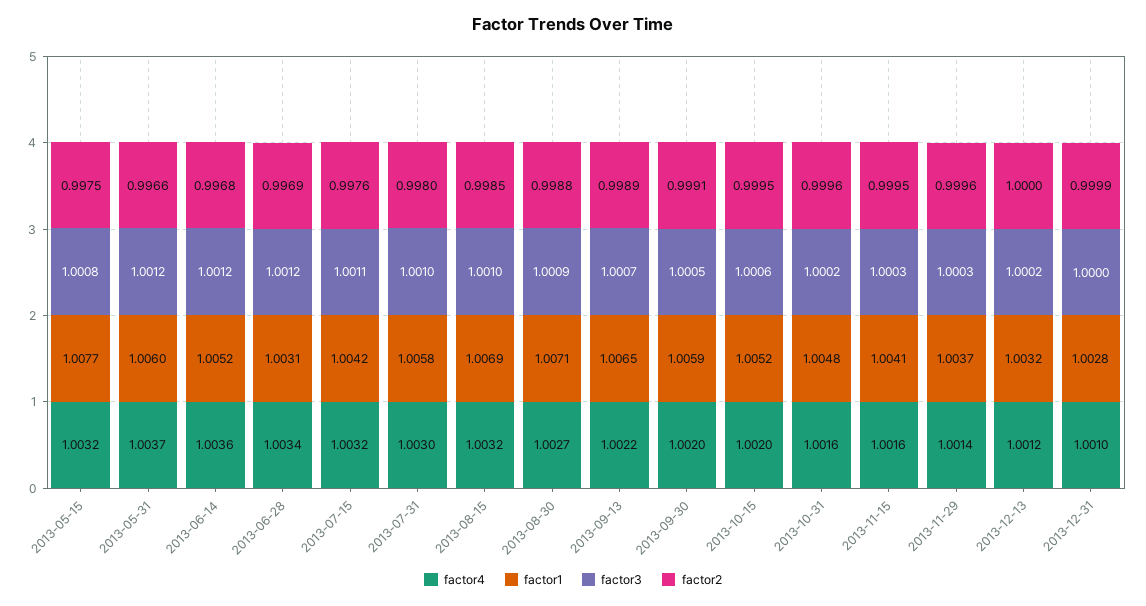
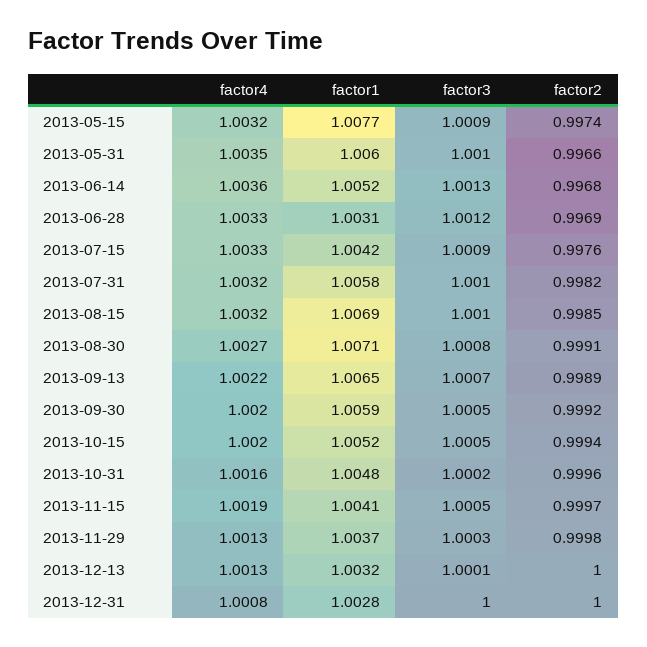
factor3, 2013-05-15: 1.0008 -> 1.0009
factor2, 2013-05-15: 0.9975 -> 0.9974
factor4, 2013-05-31: 1.0037 -> 1.0035
factor3, 2013-05-31: 1.0012 -> 1.001
factor3, 2013-06-14: 1.0012 -> 1.0013
factor4, 2013-06-28: 1.0034 -> 1.0033
factor4, 2013-07-15: 1.0032 -> 1.0033
factor3, 2013-07-15: 1.0011 -> 1.0009
factor4, 2013-07-31: 1.003 -> 1.0032
factor2, 2013-07-31: 0.998 -> 0.9982
factor3, 2013-08-30: 1.0009 -> 1.0008
factor2, 2013-08-30: 0.9988 -> 0.9991
factor2, 2013-09-30: 0.9991 -> 0.9992
factor3, 2013-10-15: 1.0006 -> 1.0005
factor2, 2013-10-15: 0.9995 -> 0.9994
factor4, 2013-11-15: 1.0016 -> 1.0019
factor3, 2013-11-15: 1.0003 -> 1.0005
factor2, 2013-11-15: 0.9995 -> 0.9997
factor4, 2013-11-29: 1.0014 -> 1.0013
factor2, 2013-11-29: 0.9996 -> 0.9998
factor4, 2013-12-13: 1.0012 -> 1.0013
factor3, 2013-12-13: 1.0002 -> 1.0001
factor4, 2013-12-31: 1.001 -> 1.0008
factor2, 2013-12-31: 0.9999 -> 1

